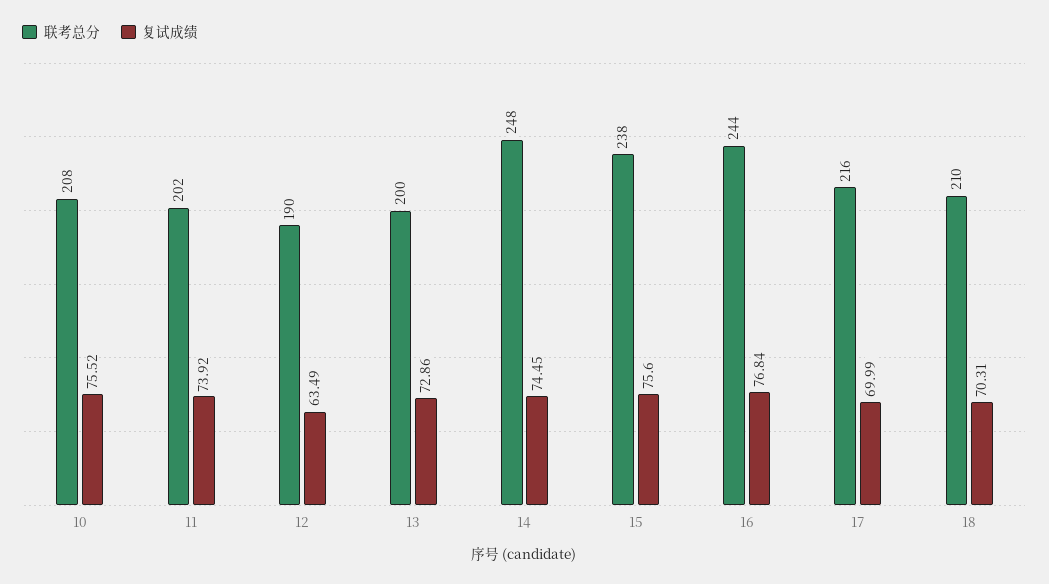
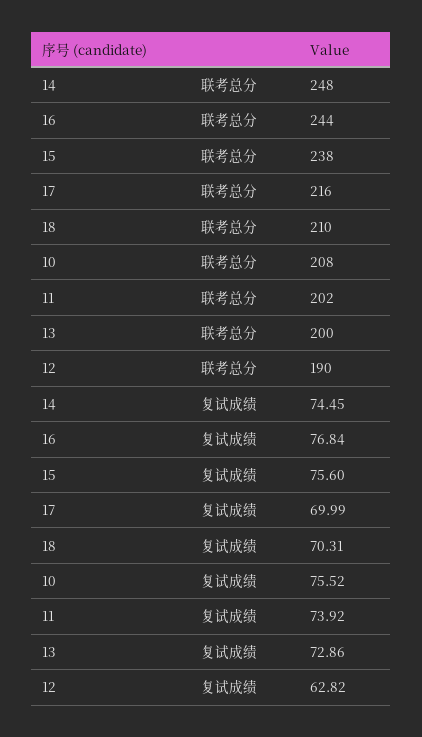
复试成绩, 12: 63.49 -> 62.82

